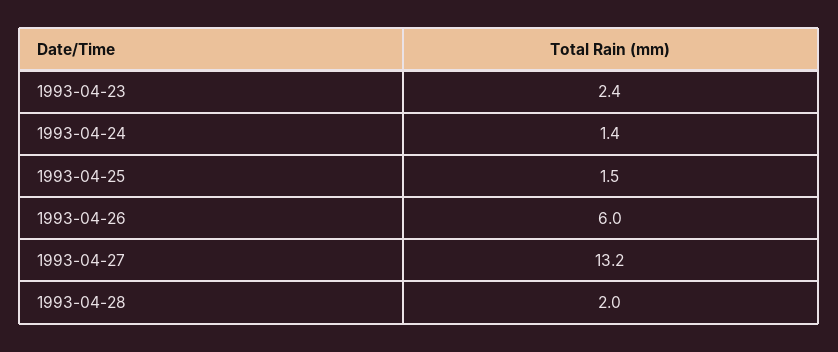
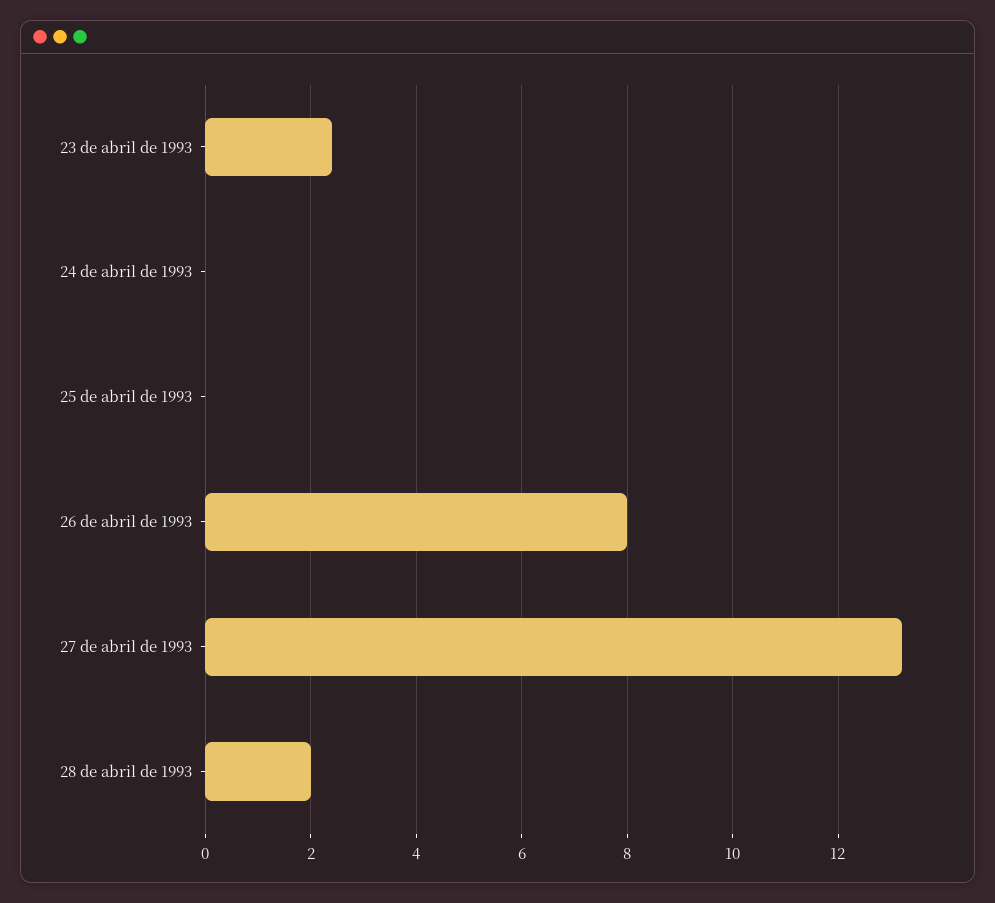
1993-04-24: 1.4 -> 0
1993-04-25: 1.5 -> 0
1993-04-26: 6 -> 8

